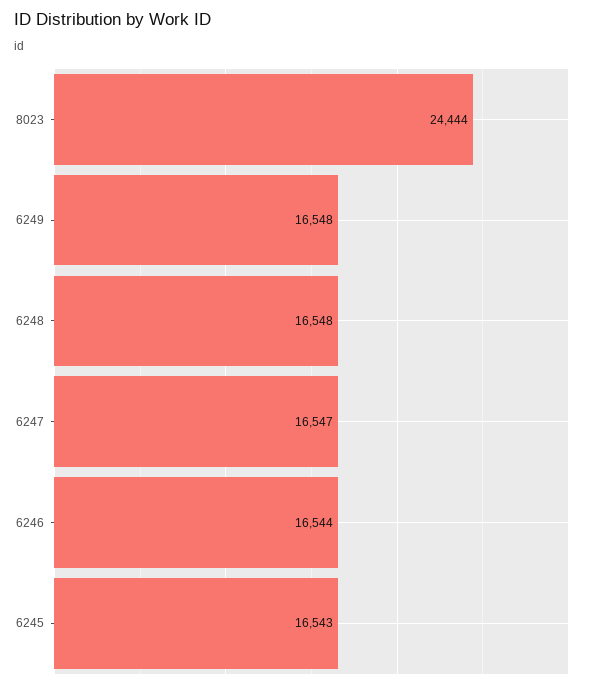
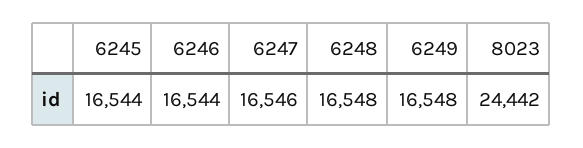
8023: 24444 -> 24442
6247: 16547 -> 16546
6245: 16543 -> 16544

